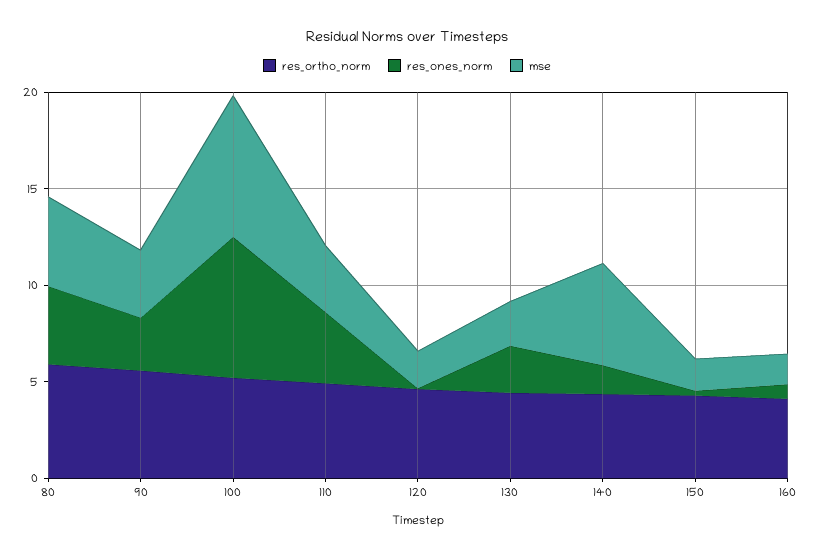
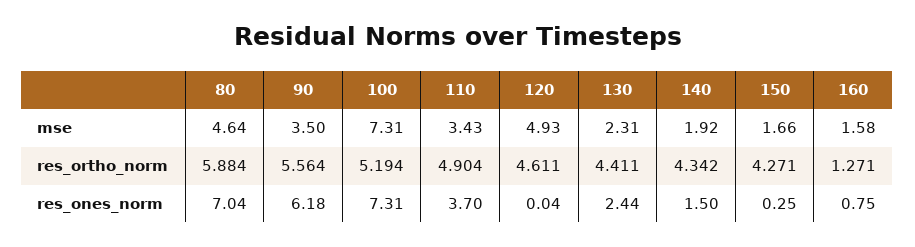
res_ones_norm, 80: 4 -> 7.04
res_ones_norm, 90: 3 -> 6.18
mse, 120: 2 -> 4.93
mse, 140: 5 -> 1.92
res_ortho_norm, 160: 4 -> 1.271

